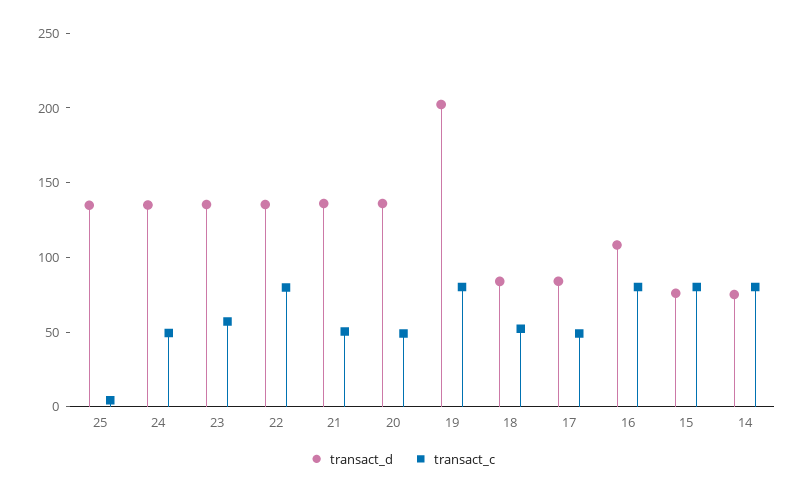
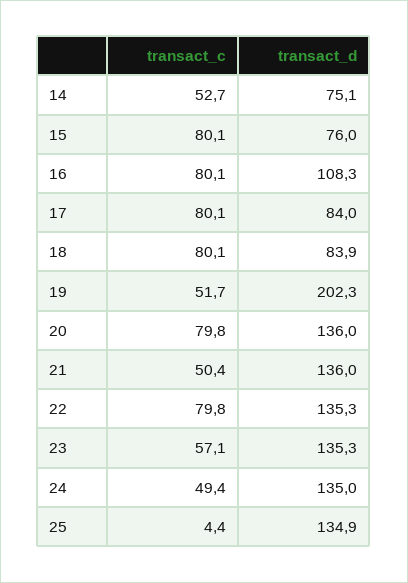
transact_c, 20: 50 -> 79.8
transact_c, 19: 80 -> 51.7
transact_c, 18: 50 -> 80.1
transact_c, 17: 50 -> 80.1
transact_c, 14: 80 -> 52.7

